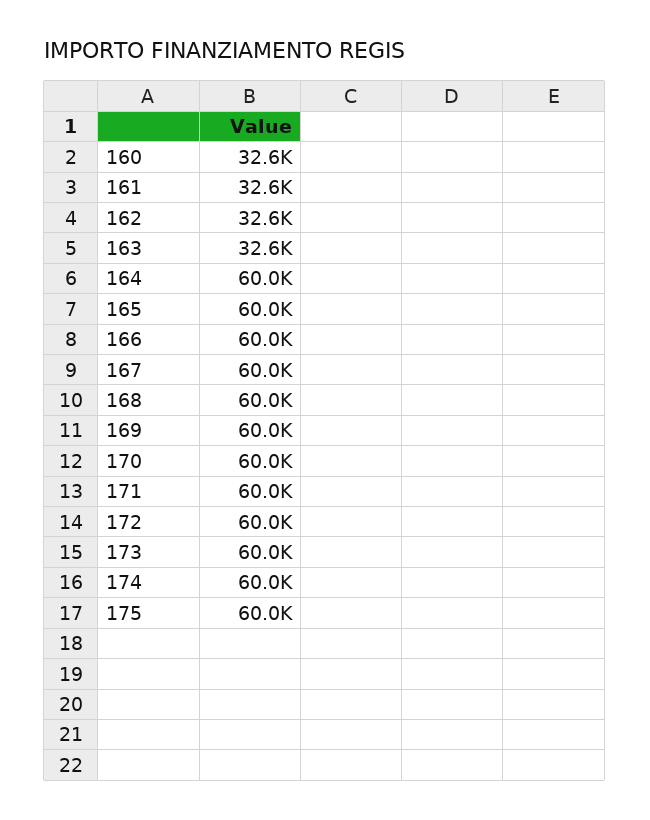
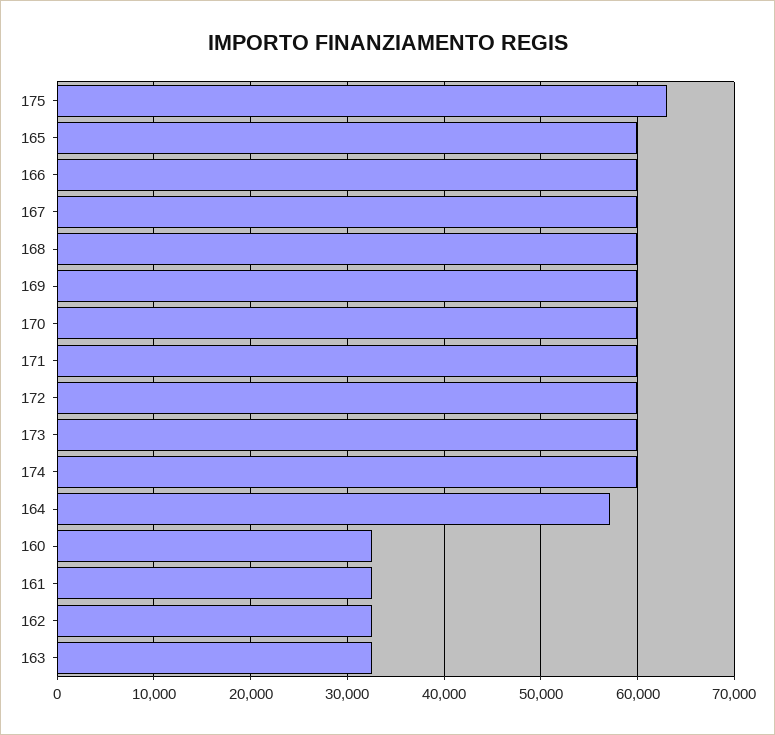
164: 60000 -> 57000
175: 60000 -> 63000

